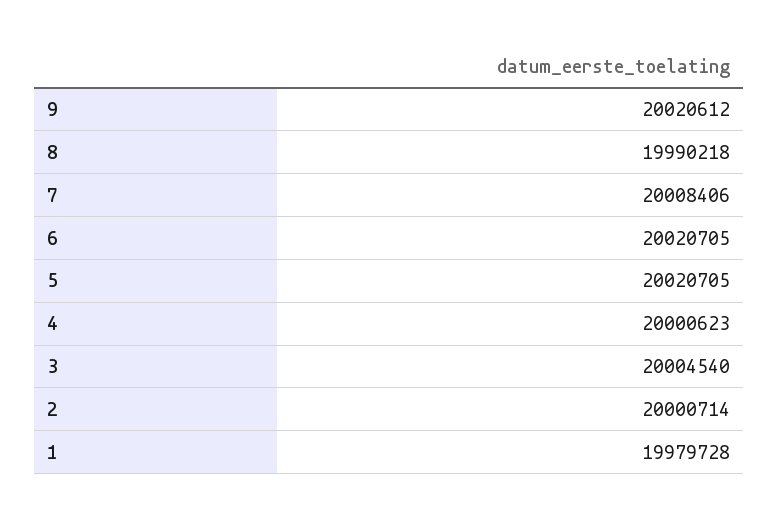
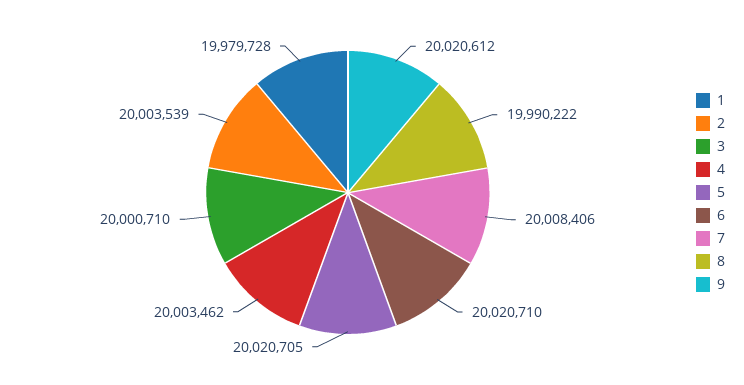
8: 19990218 -> 19990222
6: 20020705 -> 20020710
4: 20000623 -> 20003462
3: 20004540 -> 20000710
2: 20000714 -> 20003539

